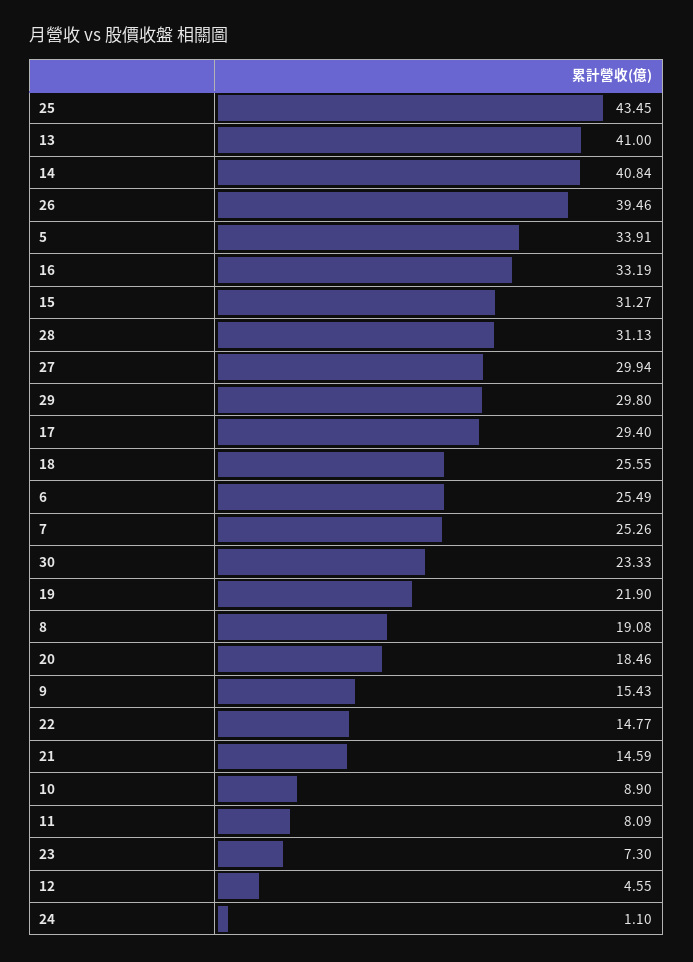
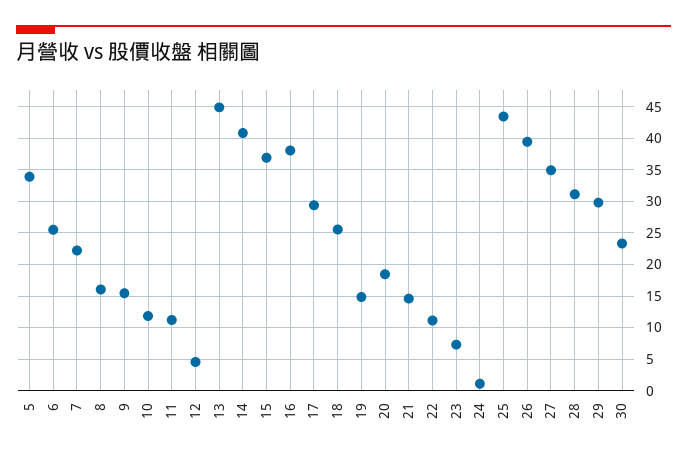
13: 41 -> 45
16: 33.19 -> 38
15: 31.27 -> 37
27: 29.94 -> 35
7: 25.26 -> 22
19: 21.9 -> 15
8: 19.08 -> 16
22: 14.77 -> 11
10: 8.9 -> 12
11: 8.09 -> 11

